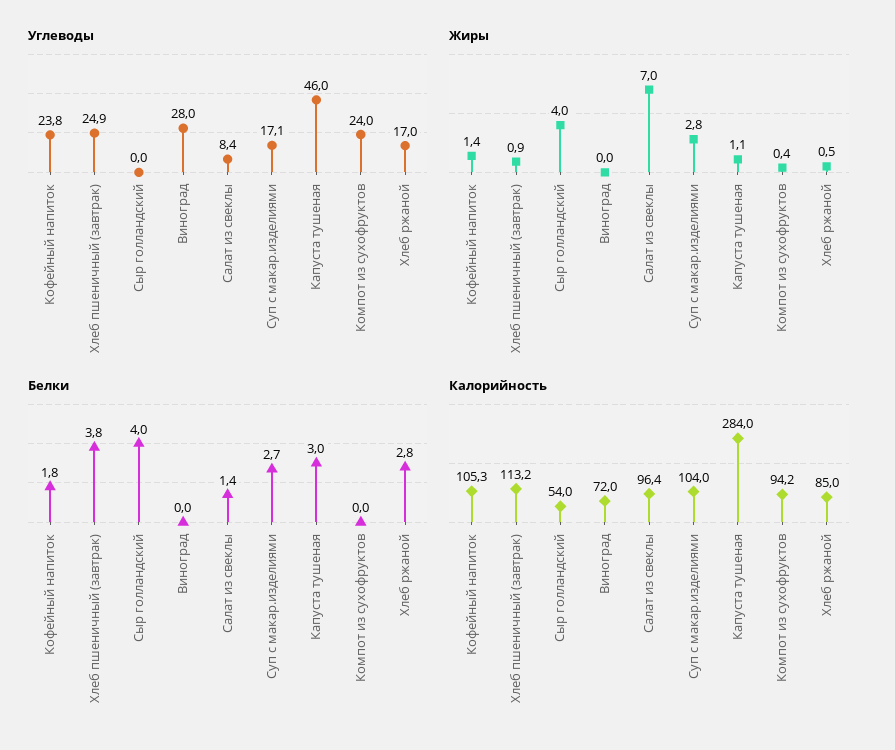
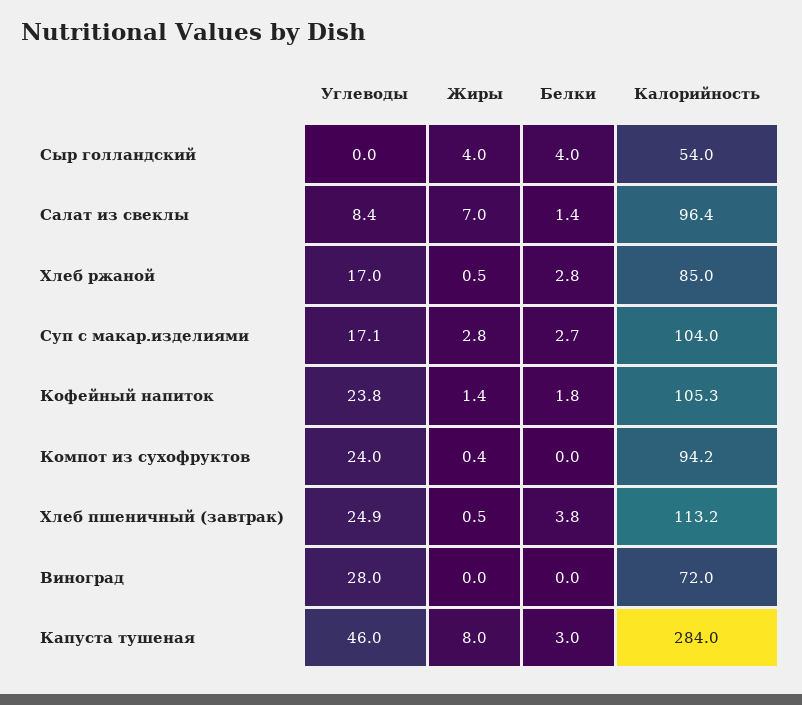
Жиры, Хлеб пшеничный (завтрак): 0.9 -> 0.5
Жиры, Капуста тушеная: 1.1 -> 8

